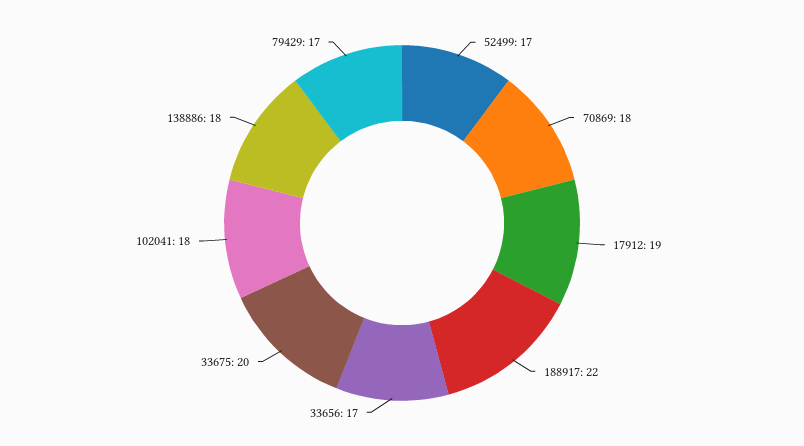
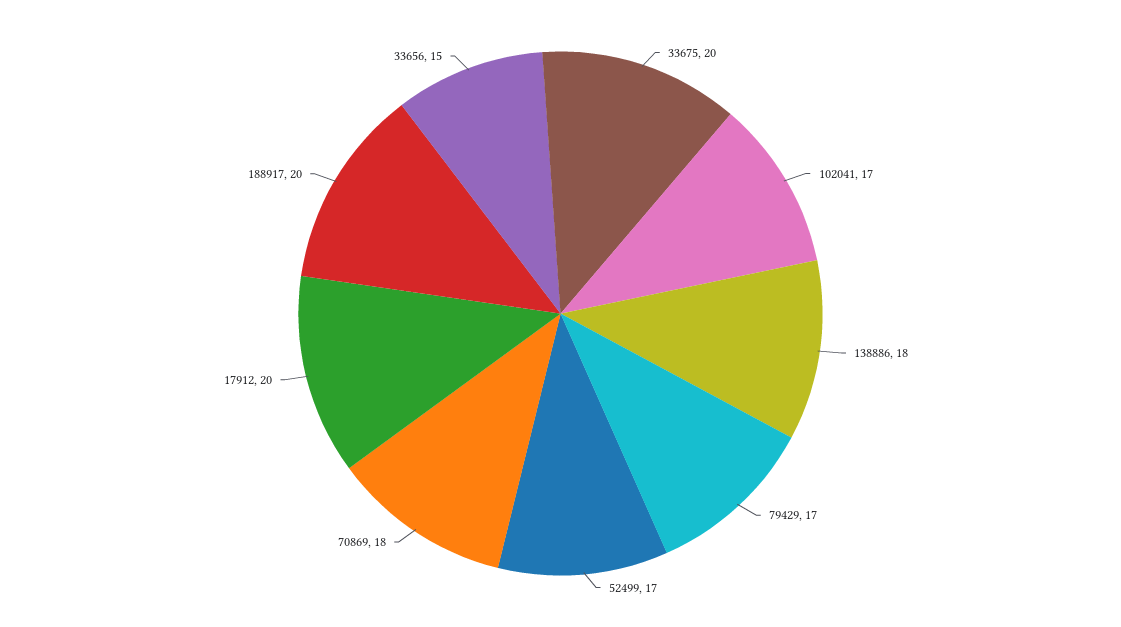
17912: 19 -> 20
188917: 22 -> 20
33656: 17 -> 15
102041: 18 -> 17

